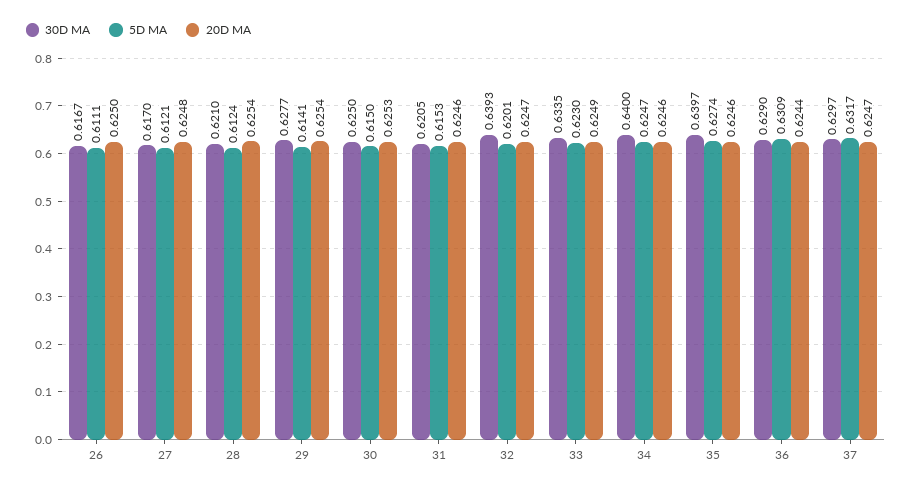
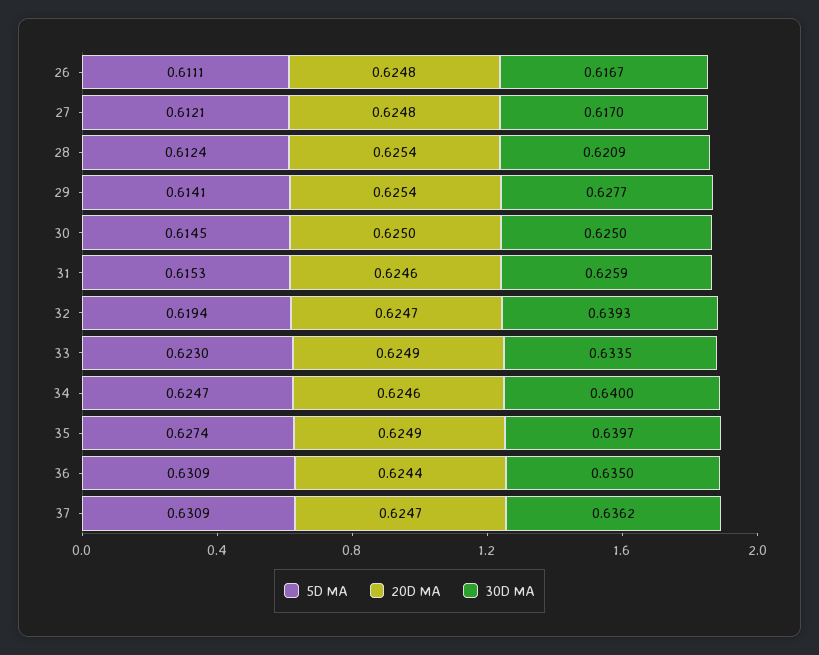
20D MA, 26: 0.625 -> 0.6248
30D MA, 28: 0.621 -> 0.6209
5D MA, 30: 0.615 -> 0.6145
20D MA, 30: 0.6253 -> 0.625
30D MA, 31: 0.6205 -> 0.6259
5D MA, 32: 0.6201 -> 0.6194
20D MA, 35: 0.6246 -> 0.6249
30D MA, 36: 0.629 -> 0.635
30D MA, 37: 0.6297 -> 0.6362
5D MA, 37: 0.6317 -> 0.6309

